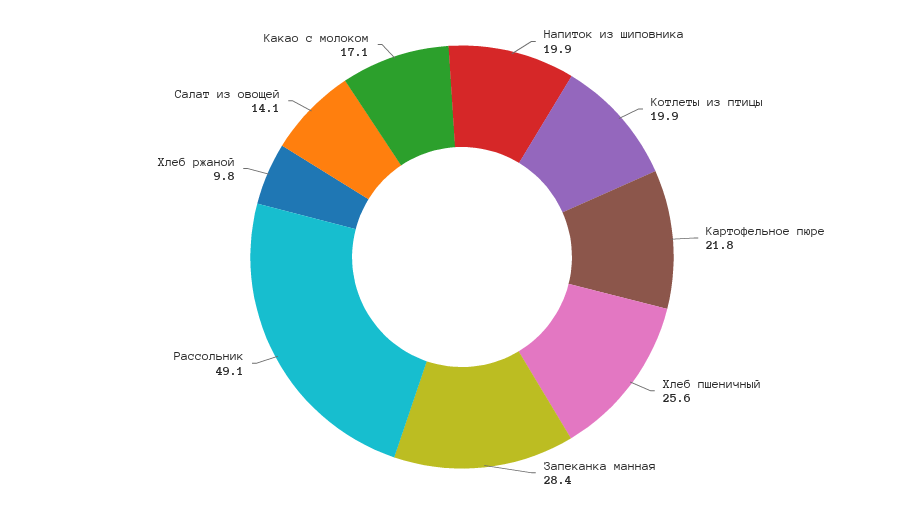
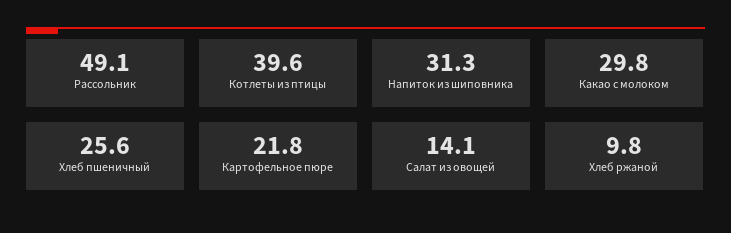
Напиток из шиповника: 19.9 -> 31.3
Котлеты из птицы: 19.9 -> 39.6
Запеканка манная: 28.4 -> none
Какао с молоком: 17.1 -> 29.8

